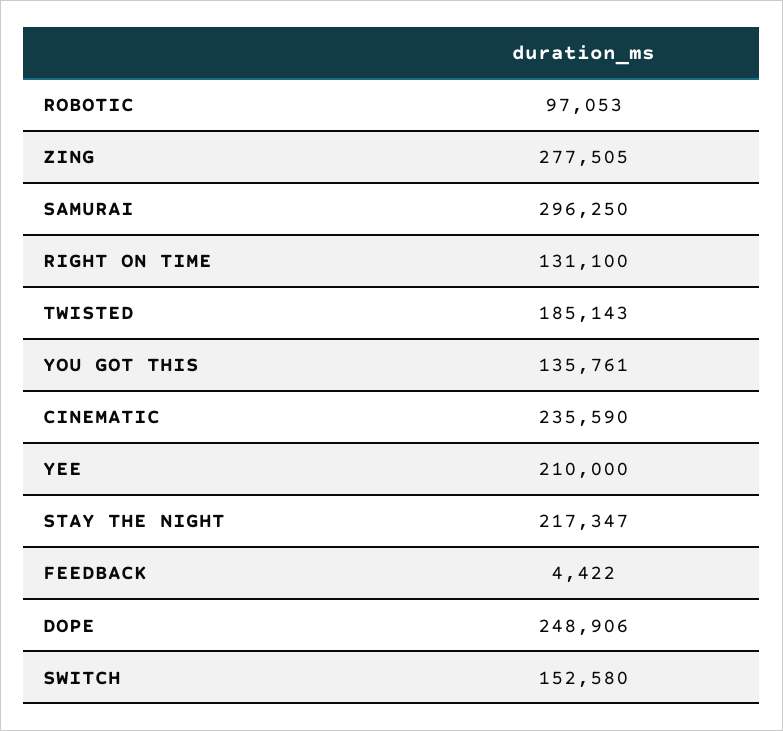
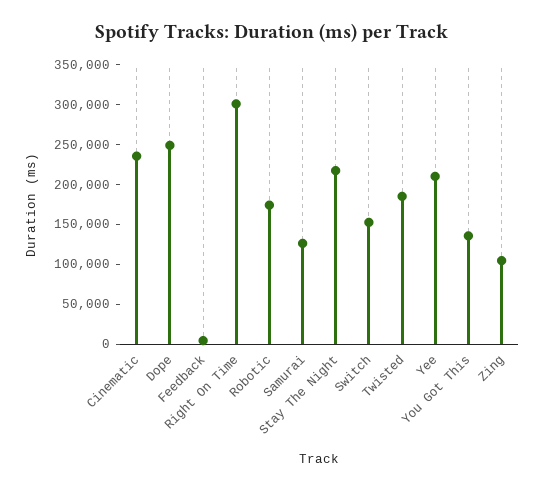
ROBOTIC: 97053 -> 175000
ZING: 277505 -> 100000
SAMURAI: 296250 -> 125000
RIGHT ON TIME: 131100 -> 300000

